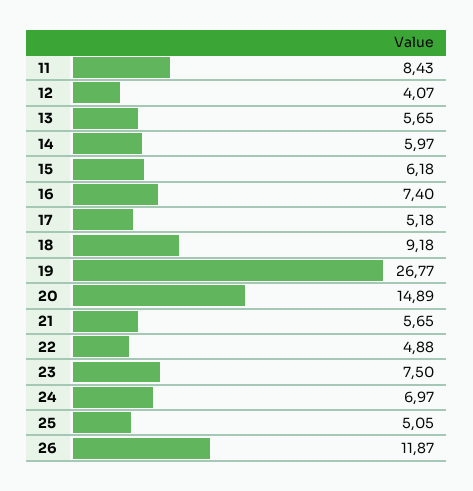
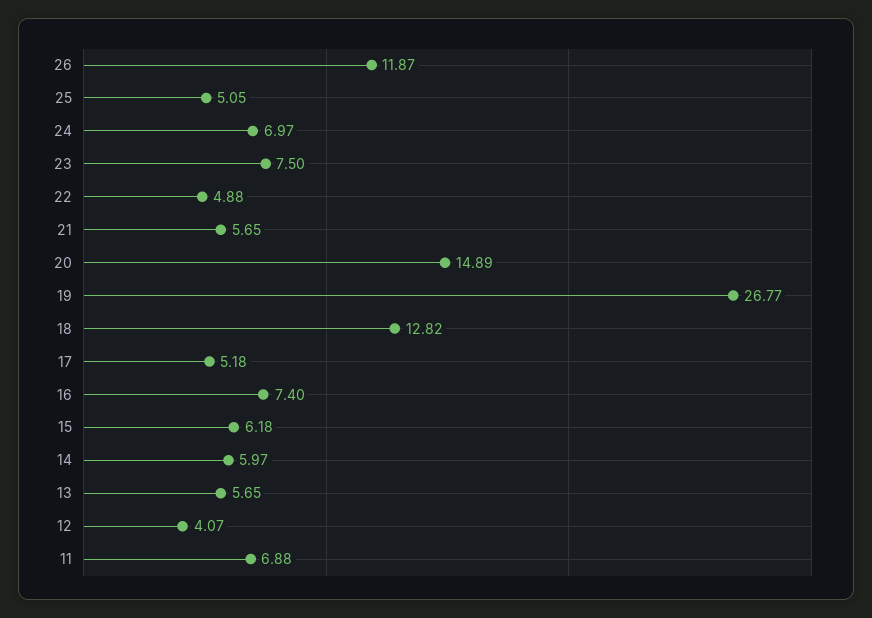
11: 8.43 -> 6.88
18: 9.18 -> 12.82

